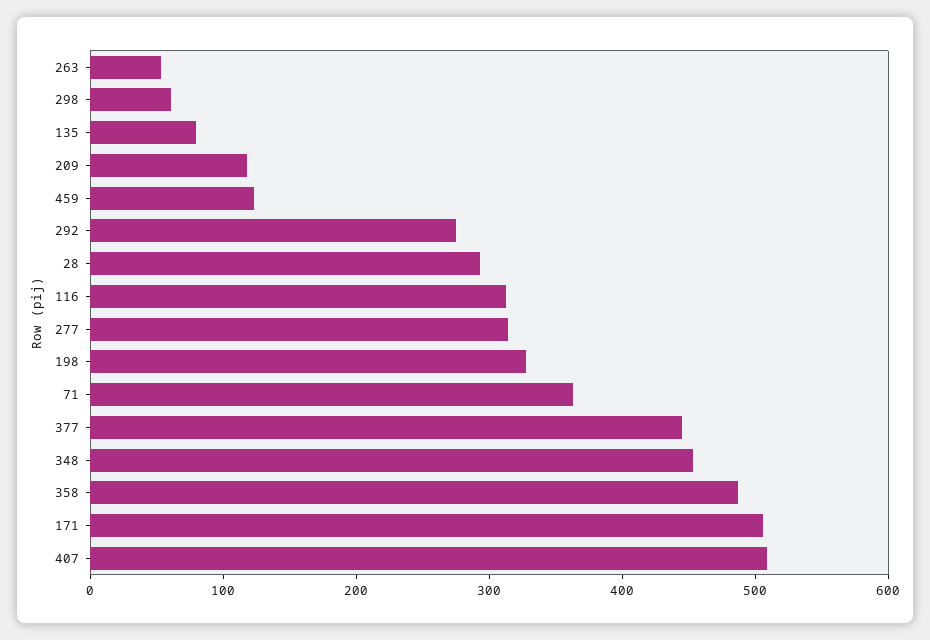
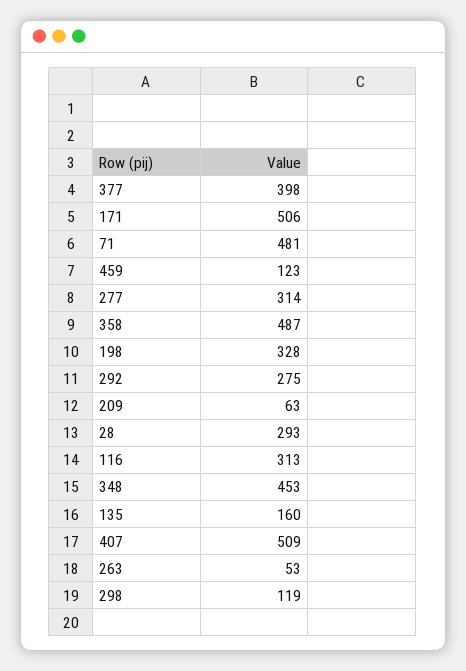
298: 60 -> 119
135: 80 -> 160
209: 120 -> 63
71: 360 -> 481
377: 440 -> 398

